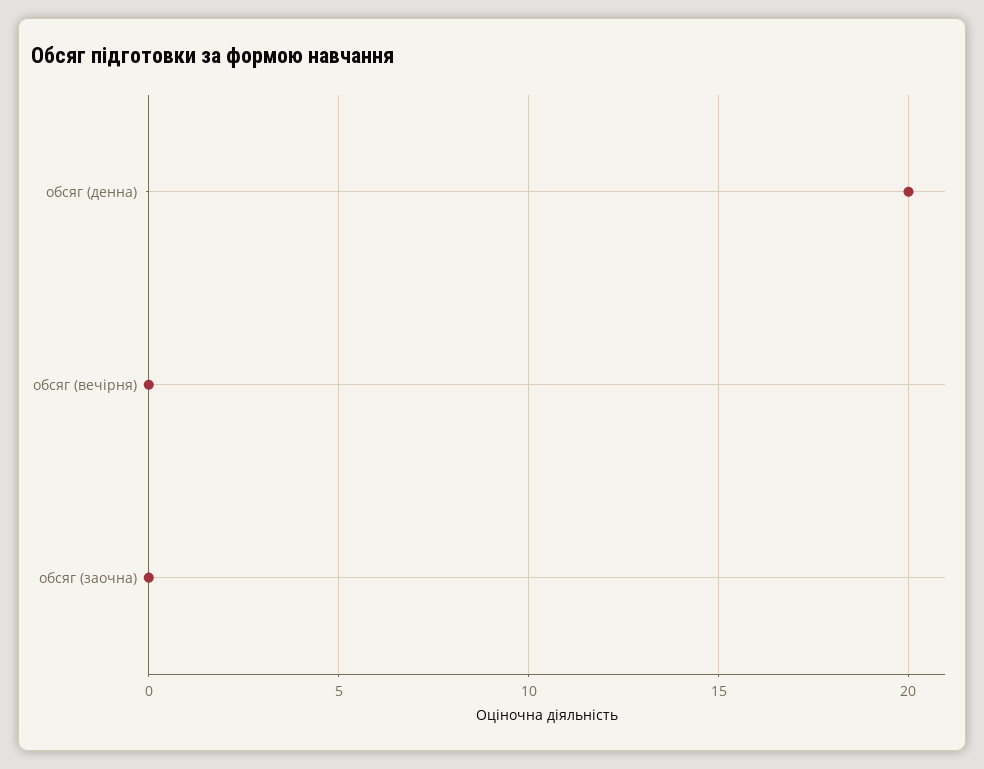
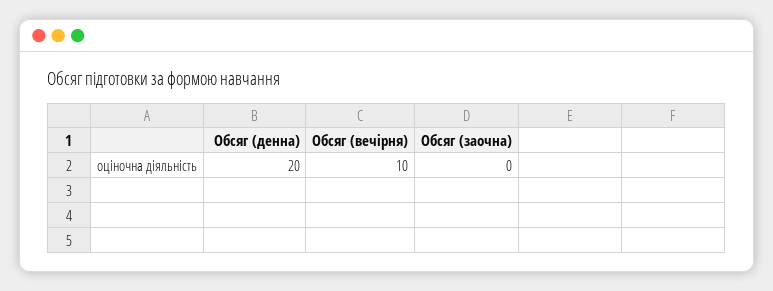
обсяг (вечірня): 0 -> 10

